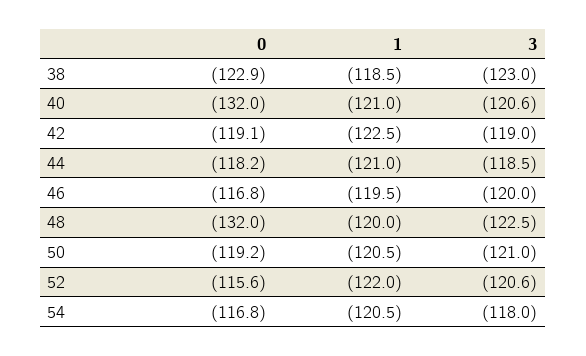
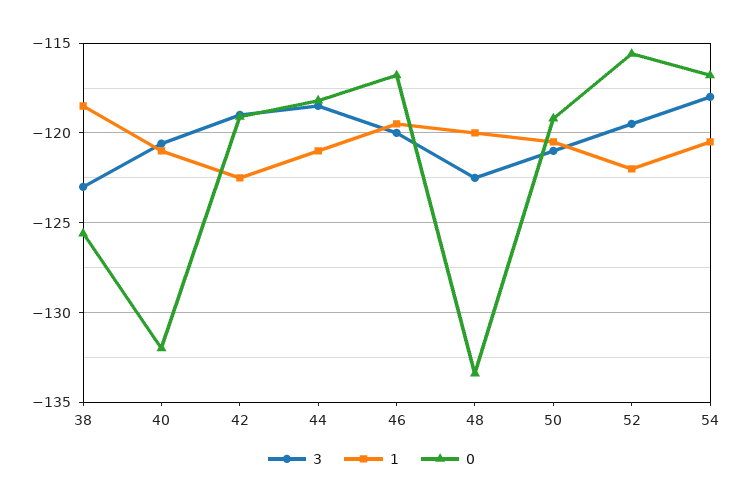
0, 38: -122.9 -> -125.5
0, 48: -132 -> -133.5
3, 52: -120.6 -> -119.5

